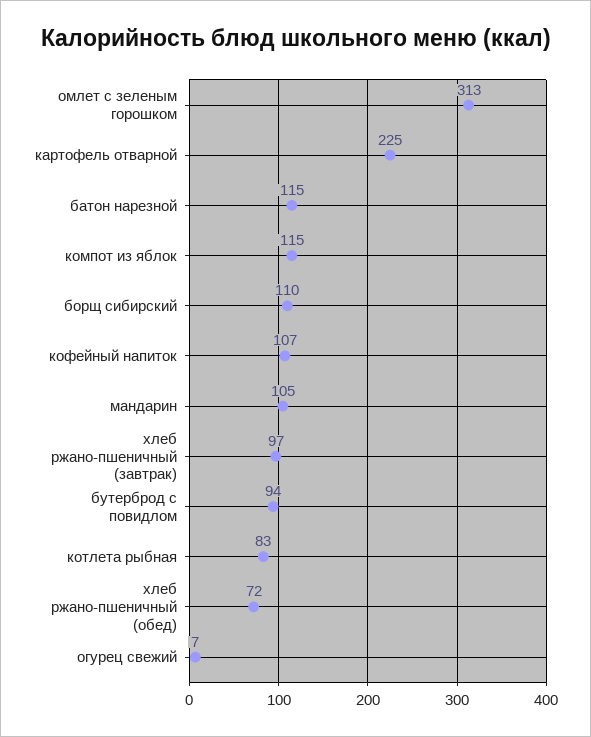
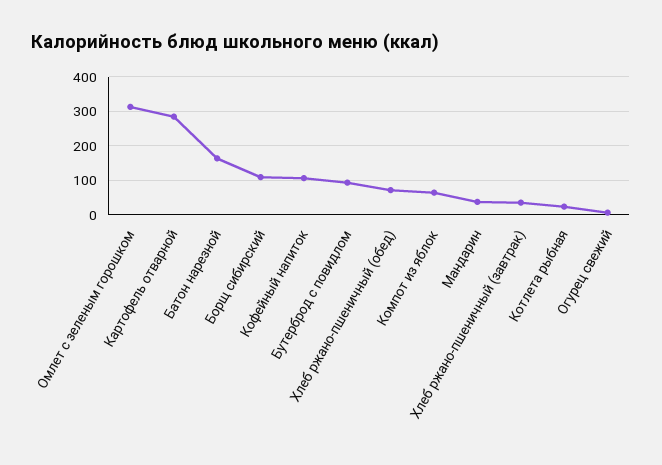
картофель отварной: 225 -> 280
батон нарезной: 115 -> 160
компот из яблок: 115 -> 60
мандарин: 105 -> 40
хлеб ржано-пшеничный (завтрак): 97 -> 40
котлета рыбная: 83 -> 20

